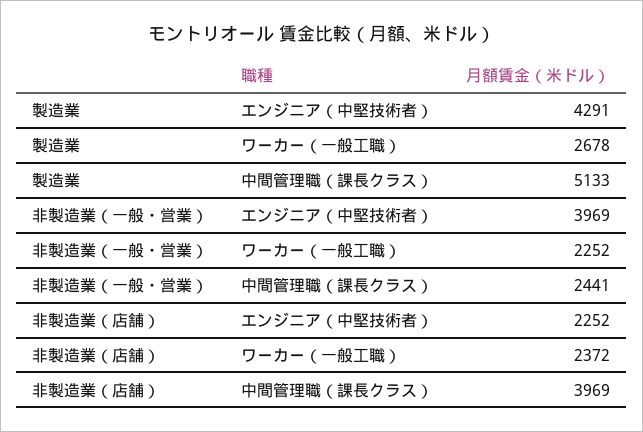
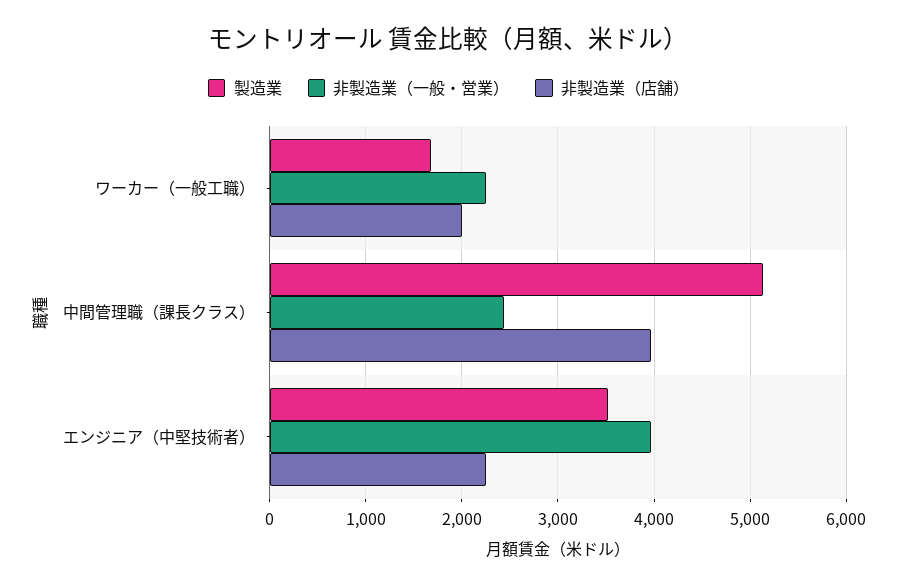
製造業, エンジニア（中堅技術者）: 4291 -> 3500
製造業, ワーカー（一般工職）: 2678 -> 1700
非製造業（店舗）, ワーカー（一般工職）: 2372 -> 2000

